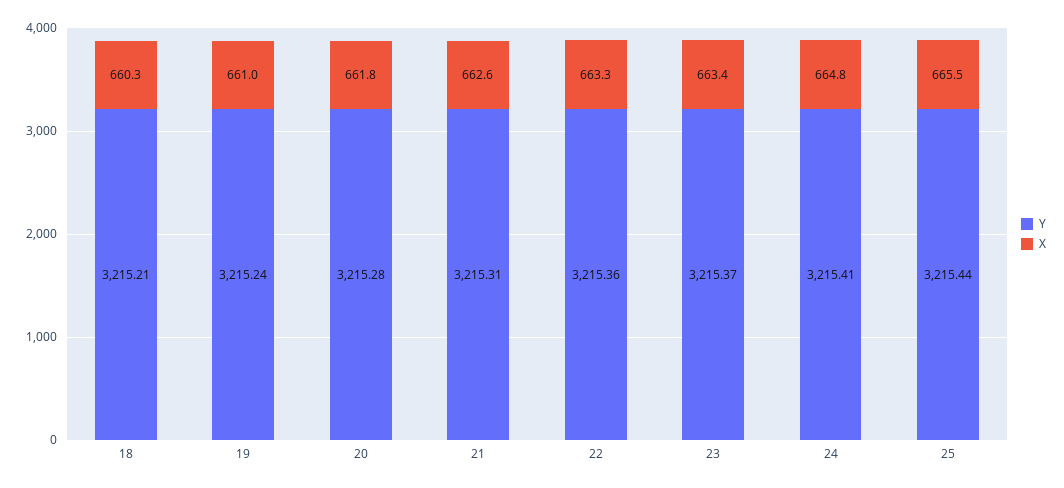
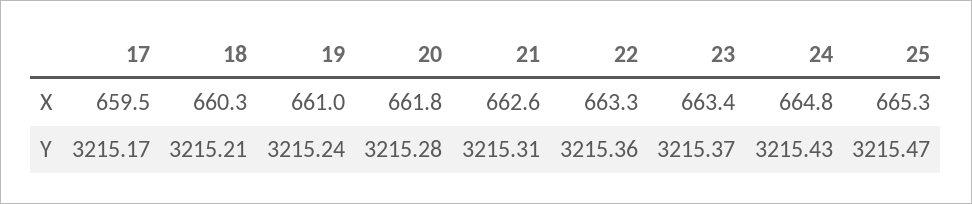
Y, 24: 3215.41 -> 3215.43
Y, 25: 3215.44 -> 3215.47
X, 25: 665.5 -> 665.3
X, 17: none -> 659.5
Y, 17: none -> 3215.17

